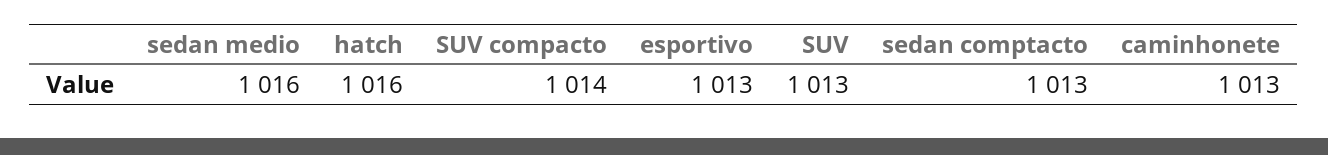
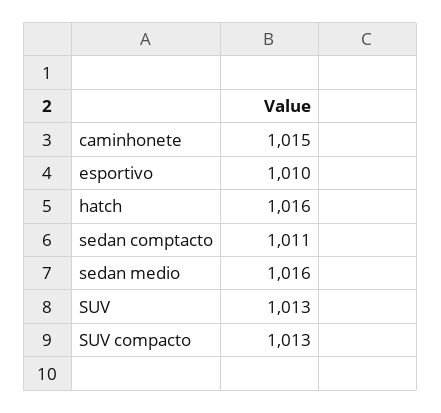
SUV compacto: 1014 -> 1013
esportivo: 1013 -> 1010
sedan comptacto: 1013 -> 1011
caminhonete: 1013 -> 1015

